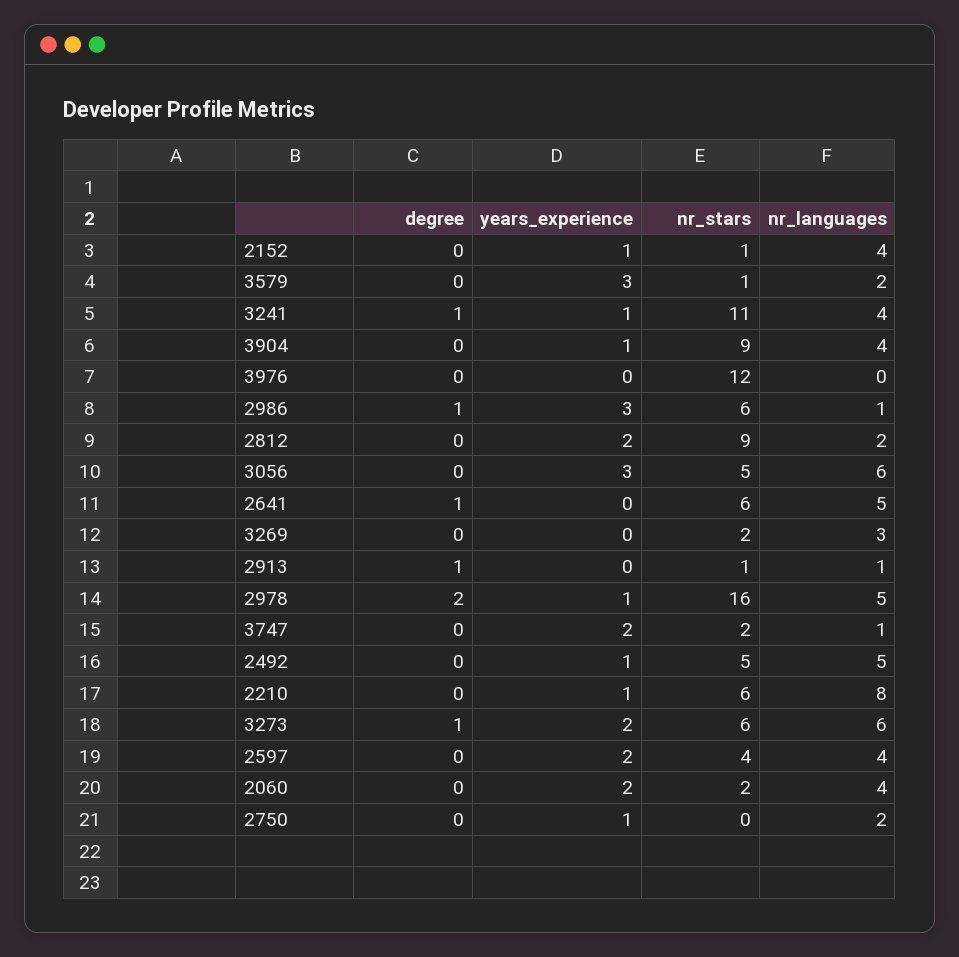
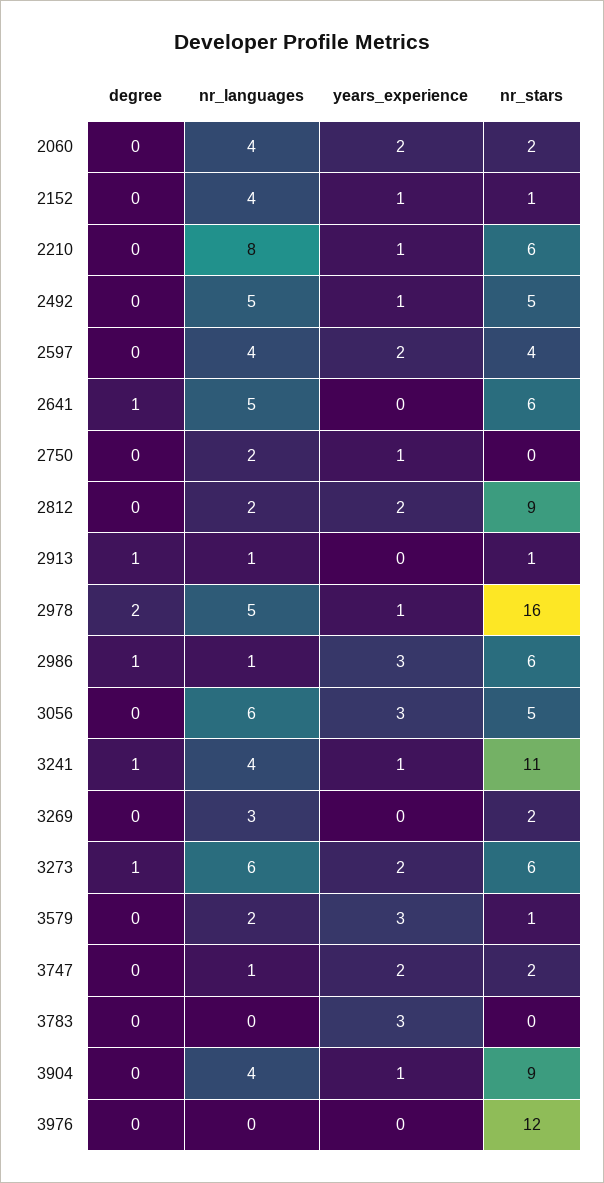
degree, 3783: none -> 0
nr_languages, 3783: none -> 0
years_experience, 3783: none -> 3
nr_stars, 3783: none -> 0

